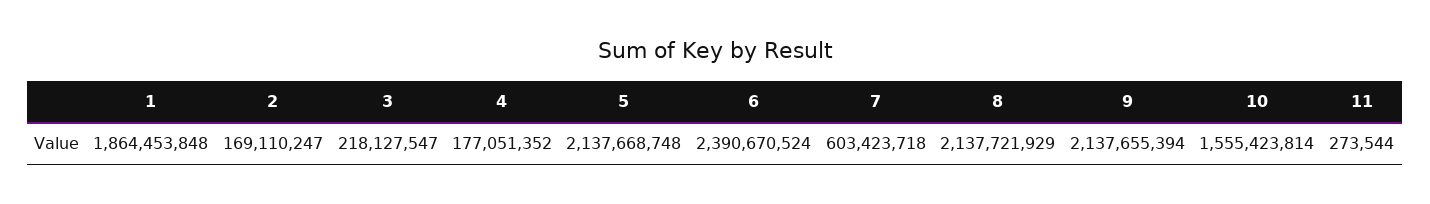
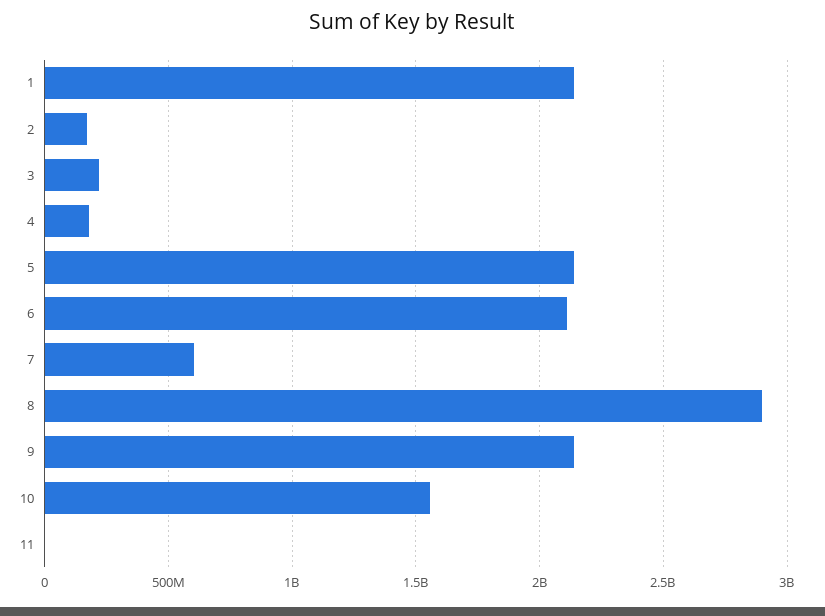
1: 1864453848 -> 2150000000
6: 2390670524 -> 2100000000
8: 2137721929 -> 2900000000

